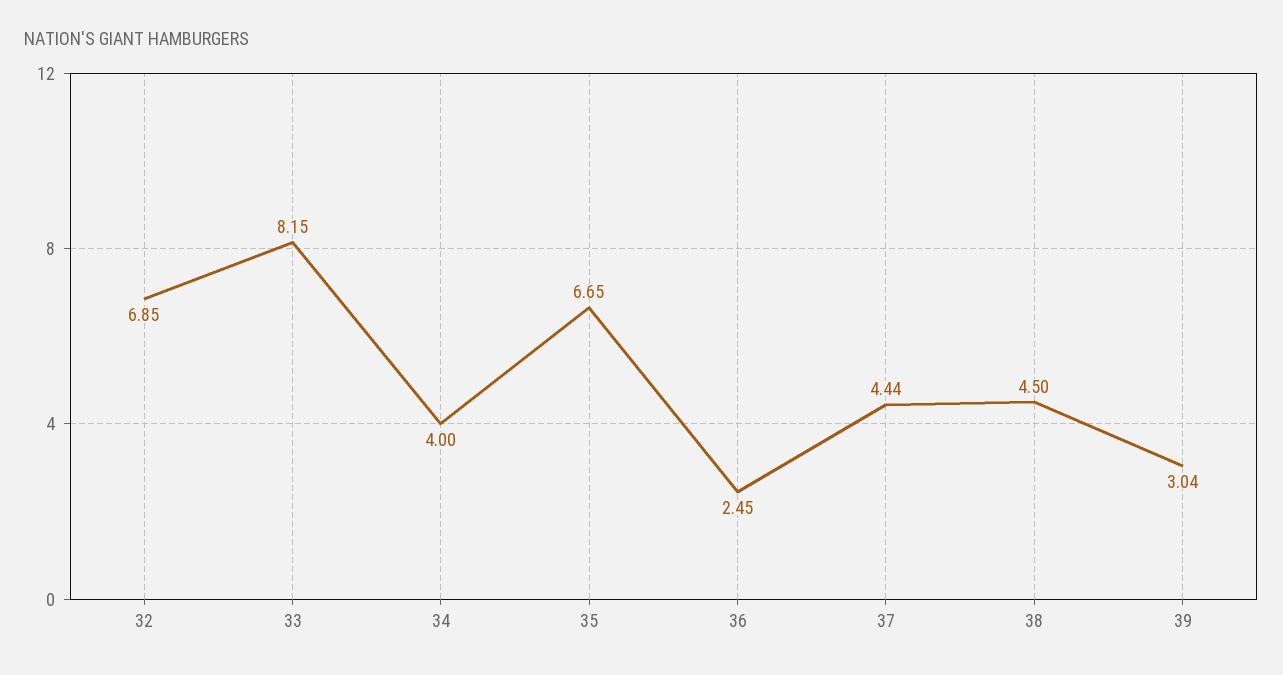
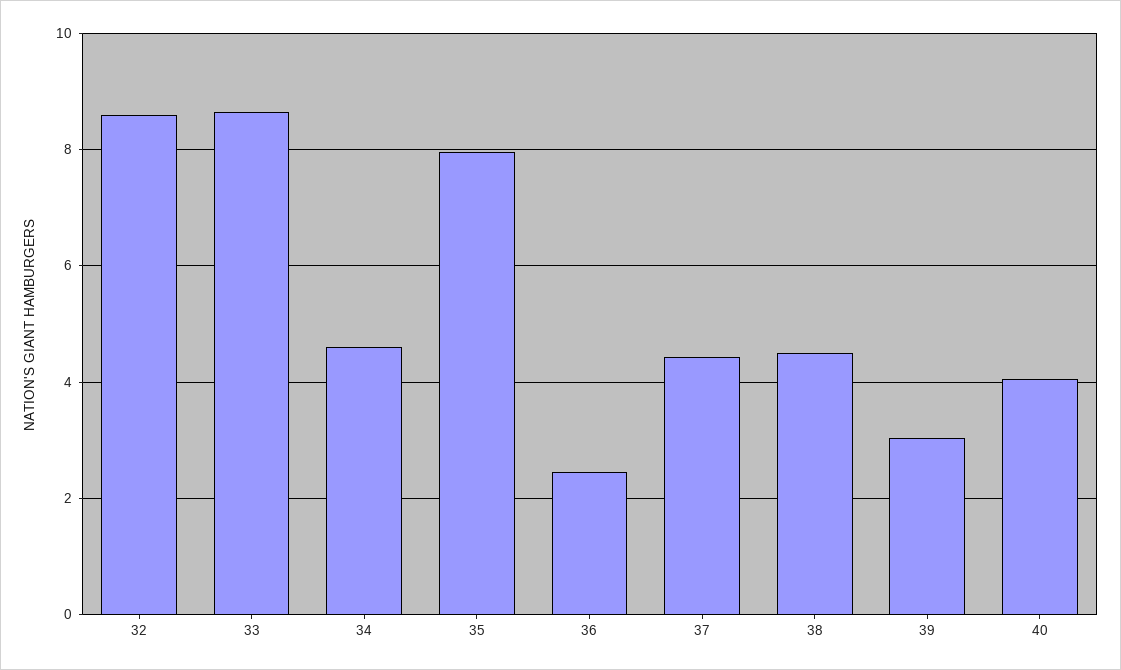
32: 6.85 -> 8.6
33: 8.15 -> 8.6
34: 4 -> 4.6
35: 6.65 -> 8
40: none -> 4

